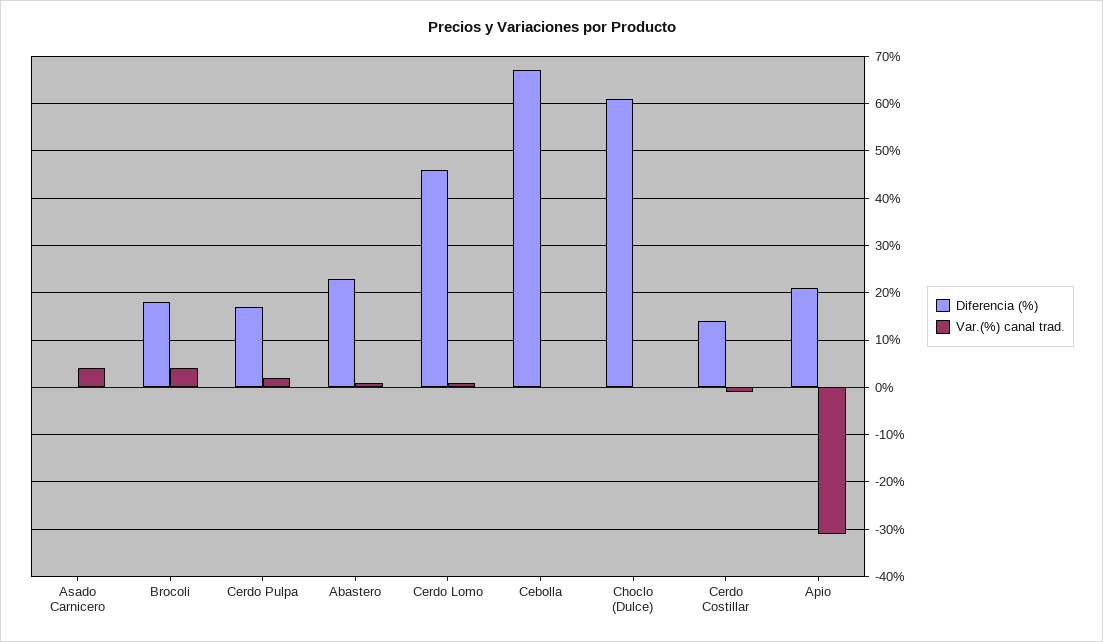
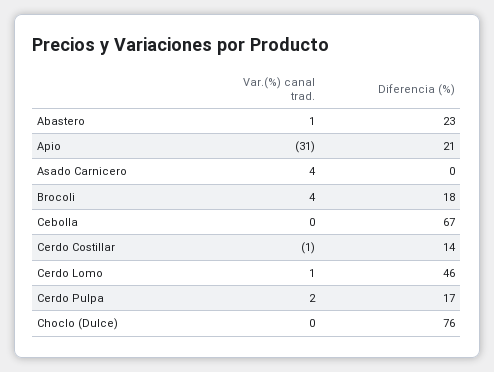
Diferencia (%), Choclo (Dulce): 60 -> 76

